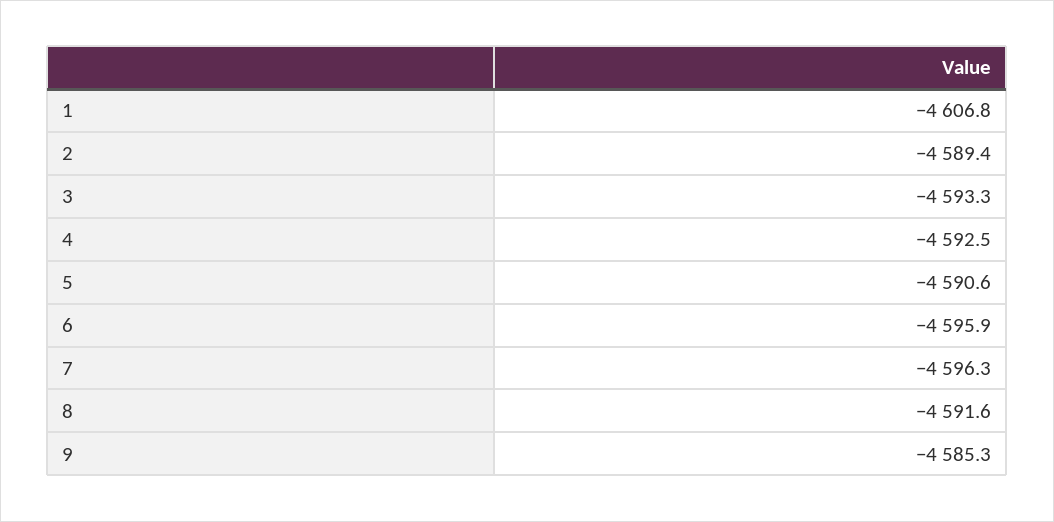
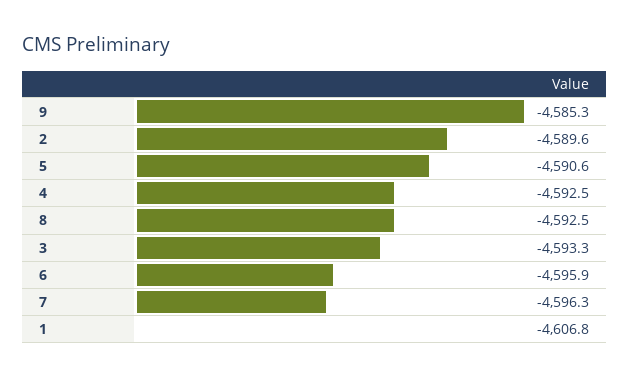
2: -4589.4 -> -4589.6
8: -4591.6 -> -4592.5

